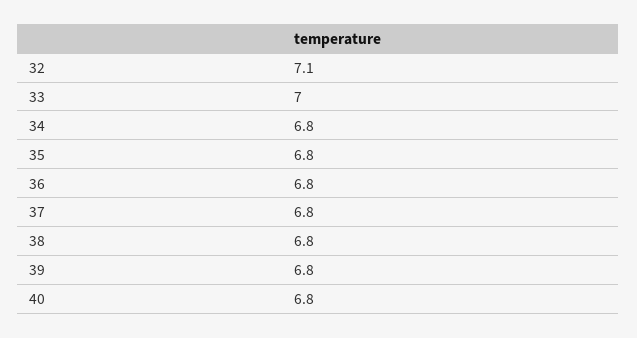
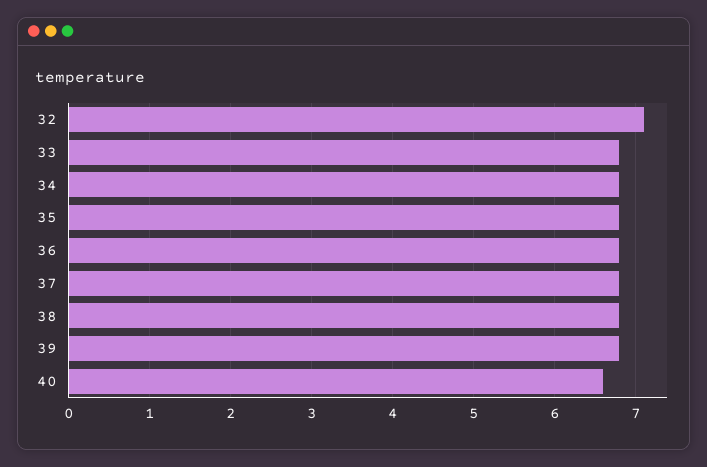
33: 7 -> 6.8
40: 6.8 -> 6.6

